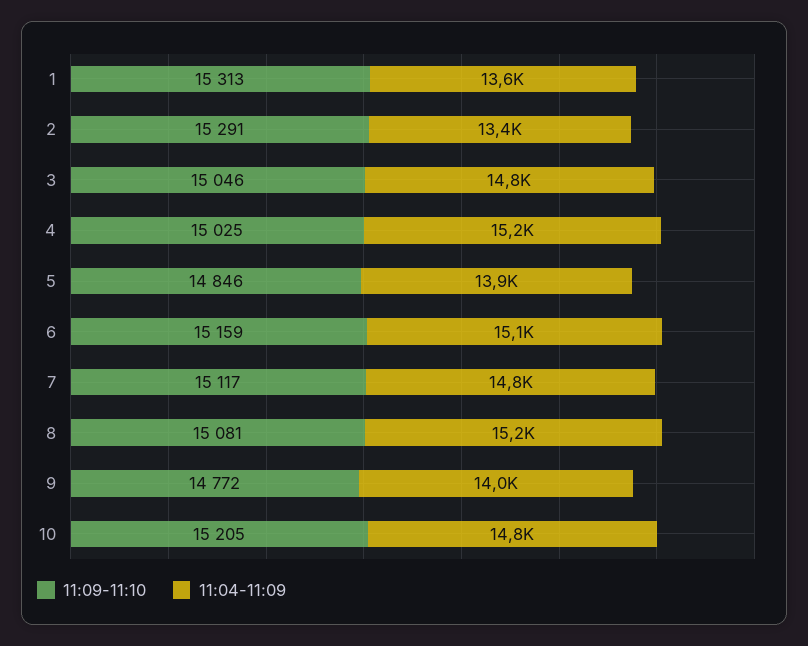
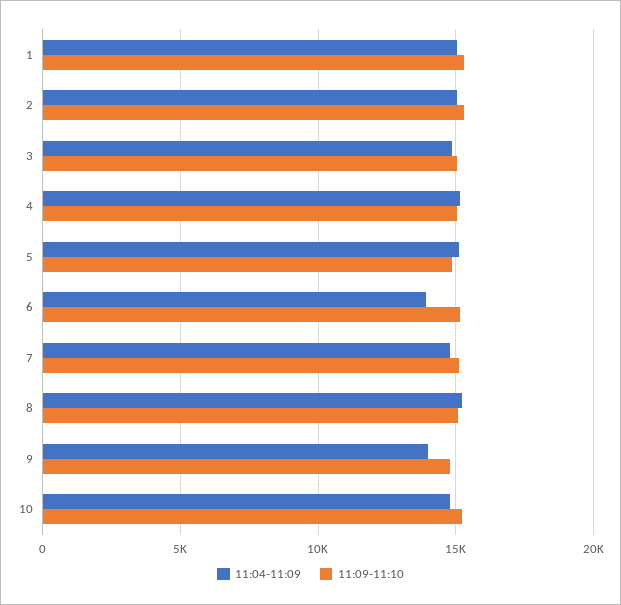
11:04-11:09, 1: 13600 -> 15000
11:04-11:09, 2: 13400 -> 15000
11:04-11:09, 5: 13900 -> 15000
11:04-11:09, 6: 15100 -> 14000

